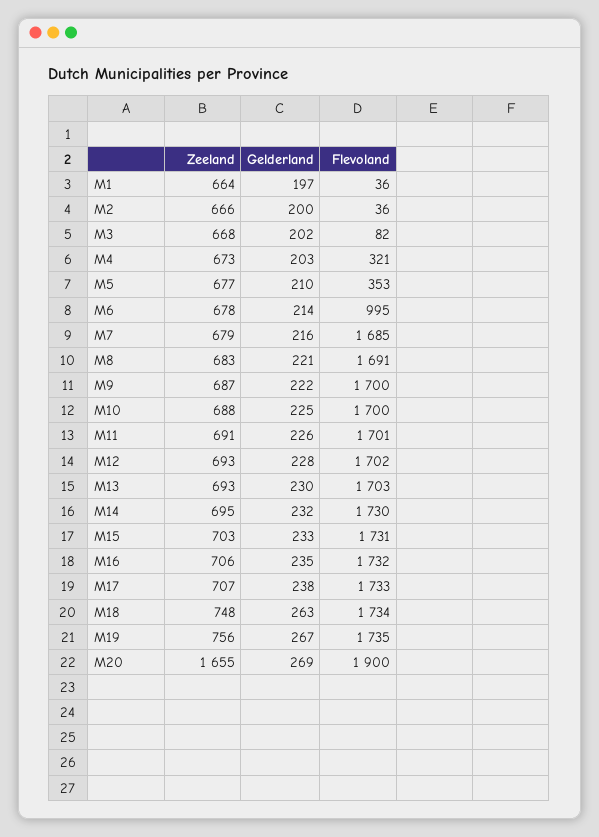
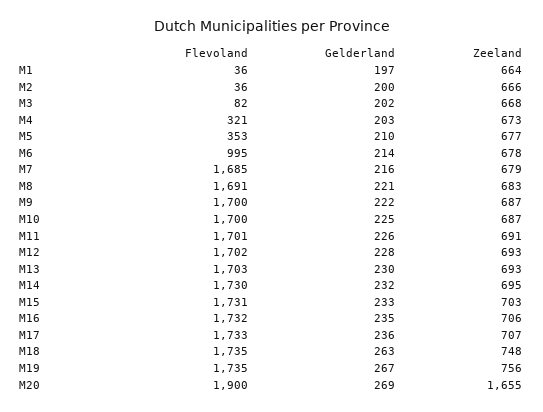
Zeeland, M10: 688 -> 687
Gelderland, M17: 238 -> 236
Flevoland, M18: 1734 -> 1735

